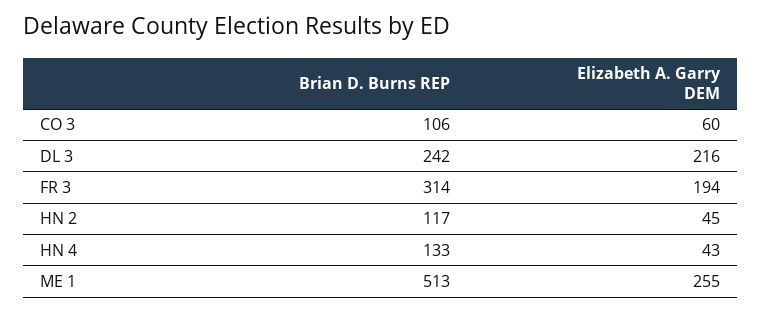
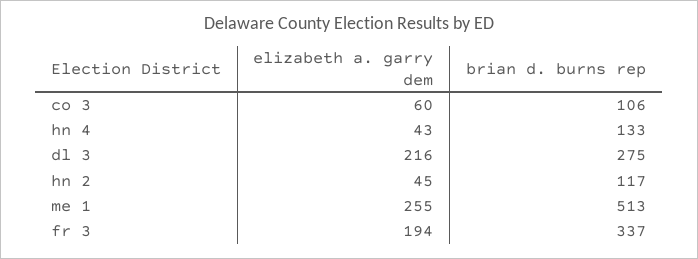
Brian D. Burns REP, DL 3: 242 -> 275
Brian D. Burns REP, FR 3: 314 -> 337

